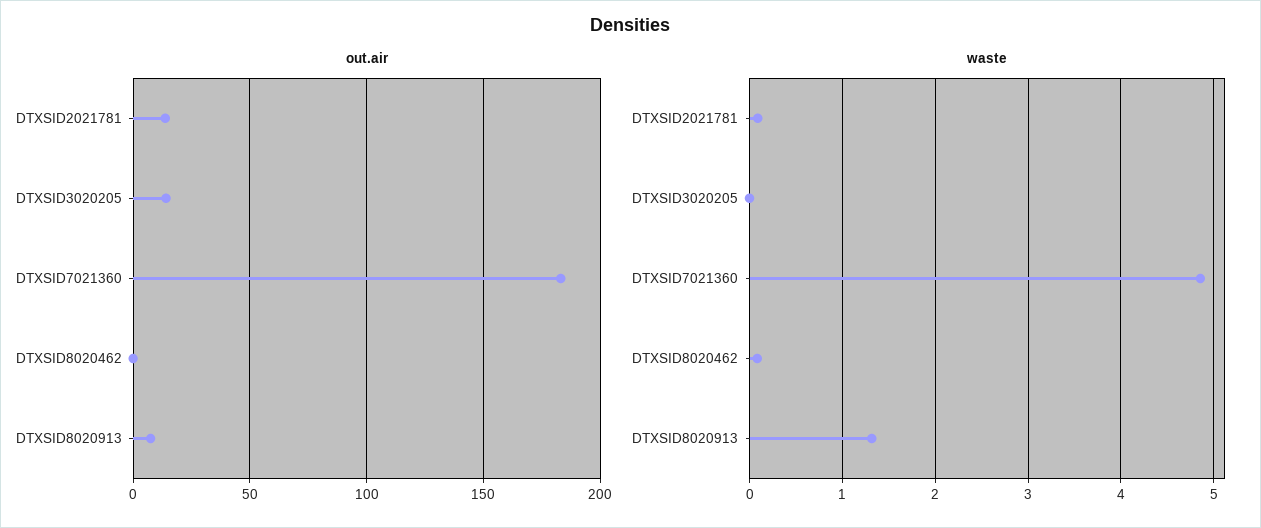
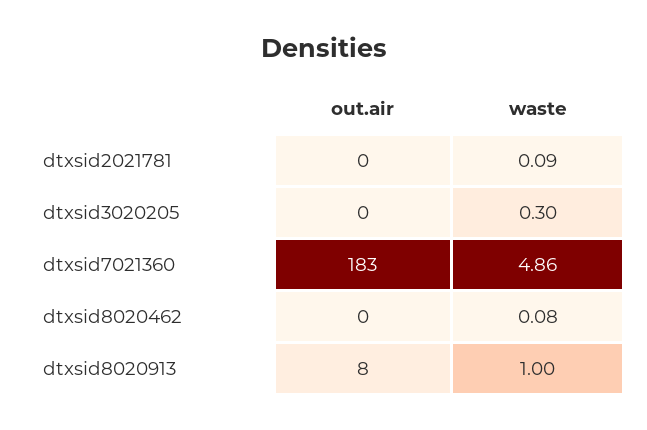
out.air, DTXSID2021781: 15 -> 0
out.air, DTXSID3020205: 15 -> 0
waste, DTXSID3020205: 0 -> 0.3
waste, DTXSID8020913: 1.3 -> 1

